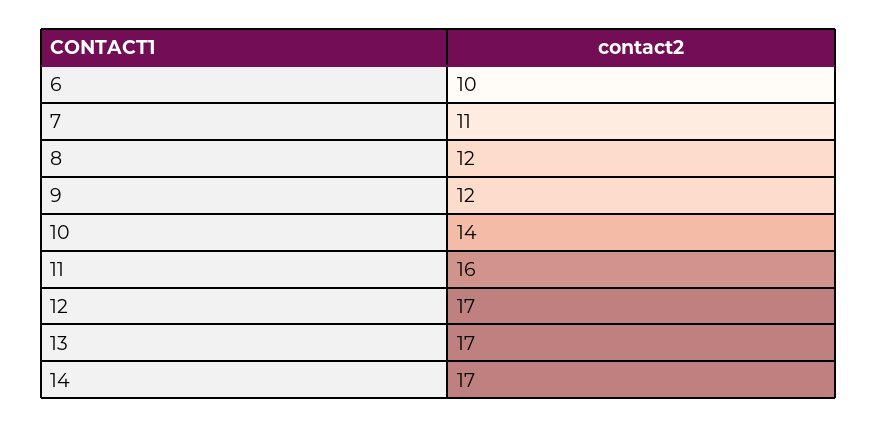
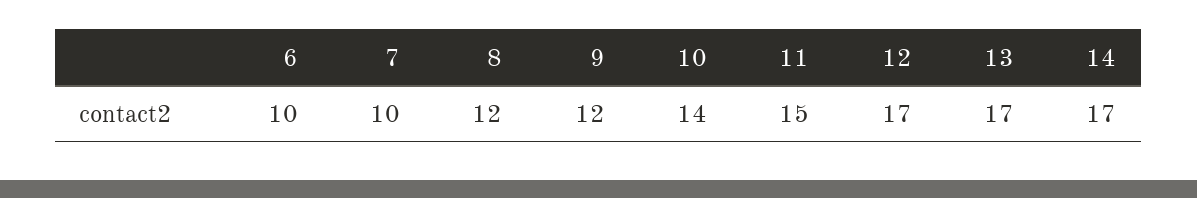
7: 11 -> 10
11: 16 -> 15

